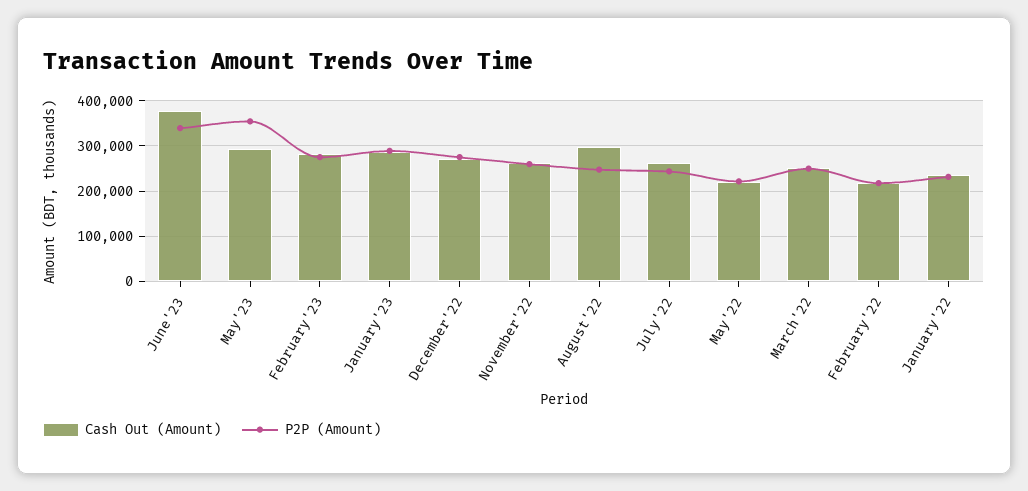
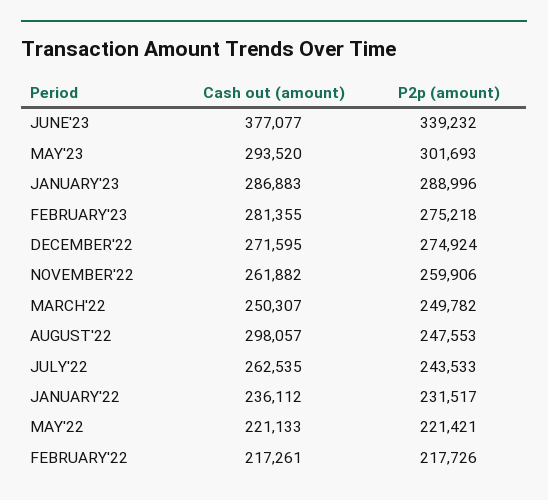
P2P (Amount), May'23: 360000 -> 301693

